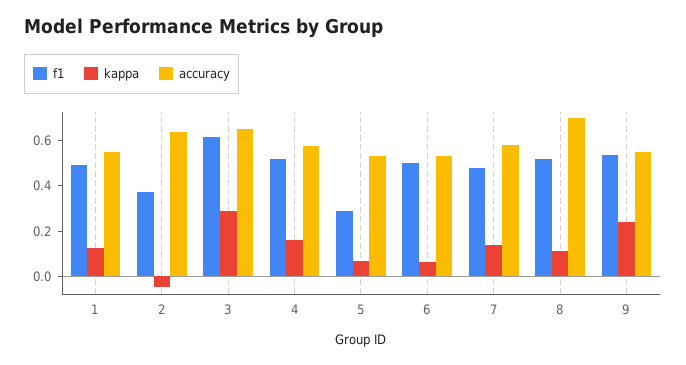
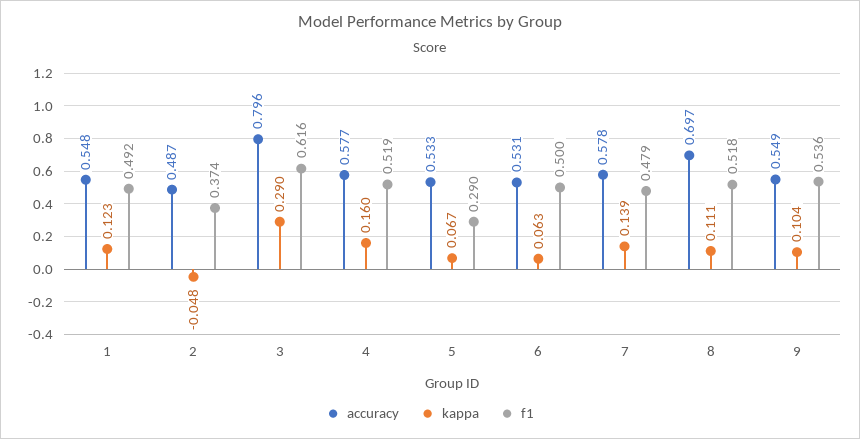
accuracy, 2: 0.65 -> 0.487
accuracy, 3: 0.65 -> 0.796
kappa, 9: 0.25 -> 0.104

